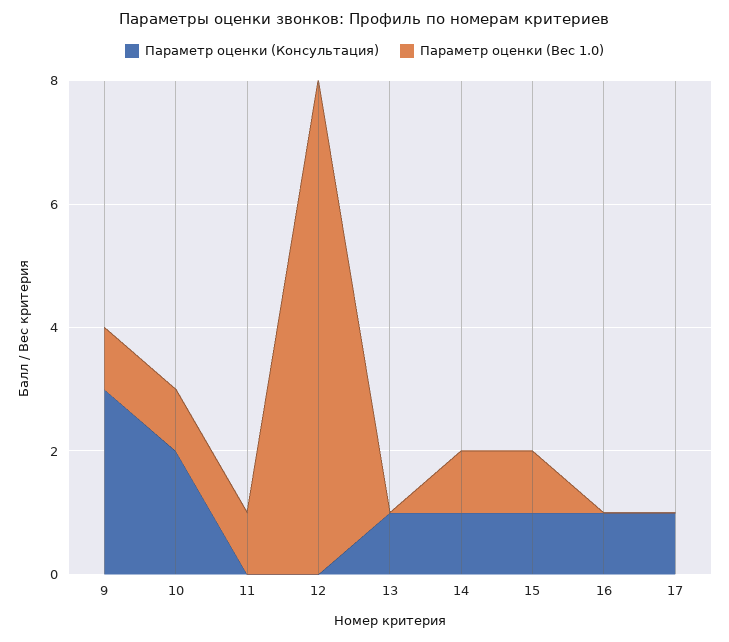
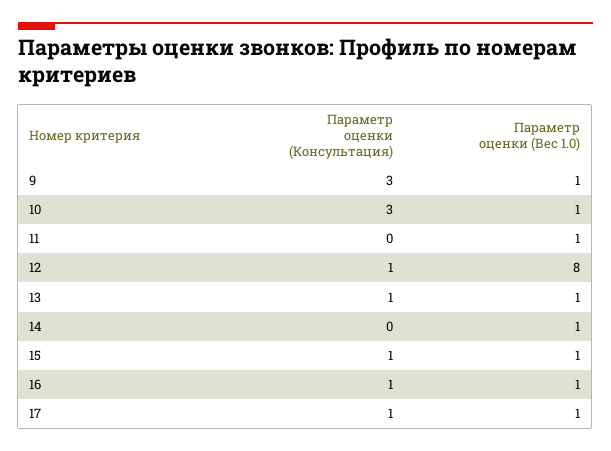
Параметр оценки (Консультация), 10: 2 -> 3
Параметр оценки (Консультация), 12: 0 -> 1
Параметр оценки (Вес 1.0), 13: 0 -> 1
Параметр оценки (Консультация), 14: 1 -> 0
Параметр оценки (Вес 1.0), 16: 0 -> 1
Параметр оценки (Вес 1.0), 17: 0 -> 1

